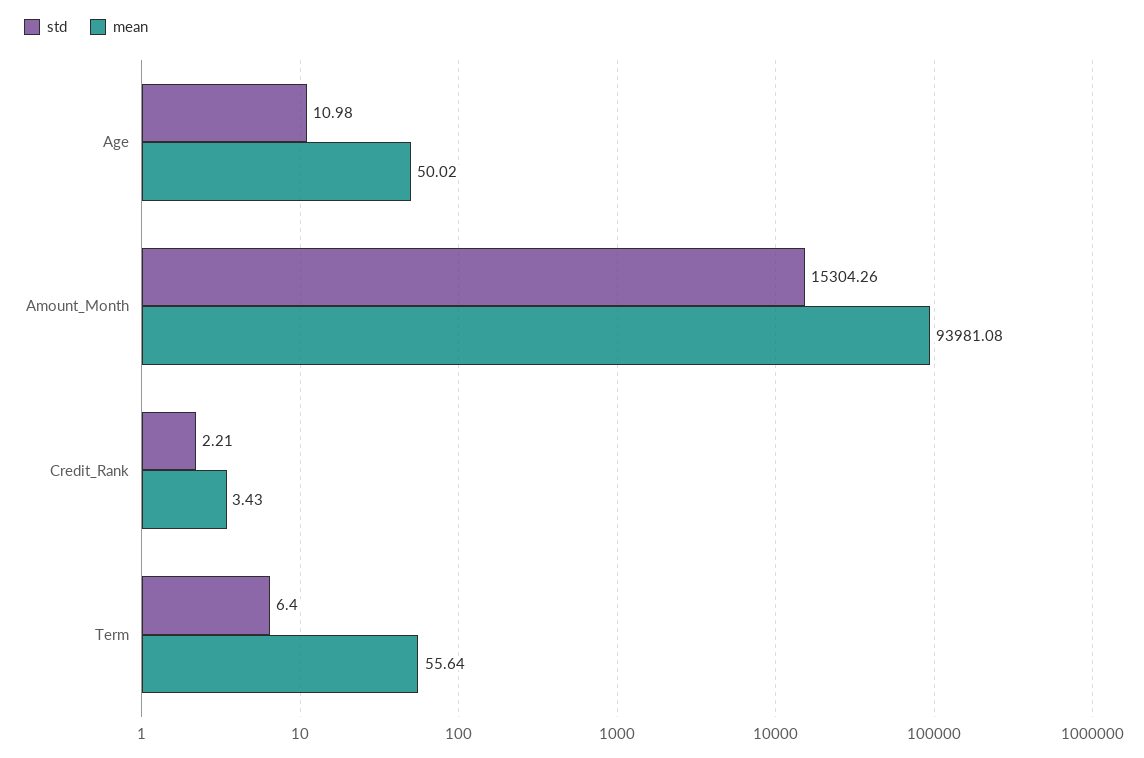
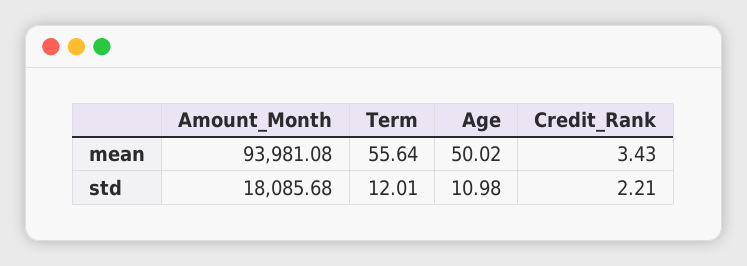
std, Amount_Month: 15304.26 -> 18085.68
std, Term: 6.4 -> 12.01

